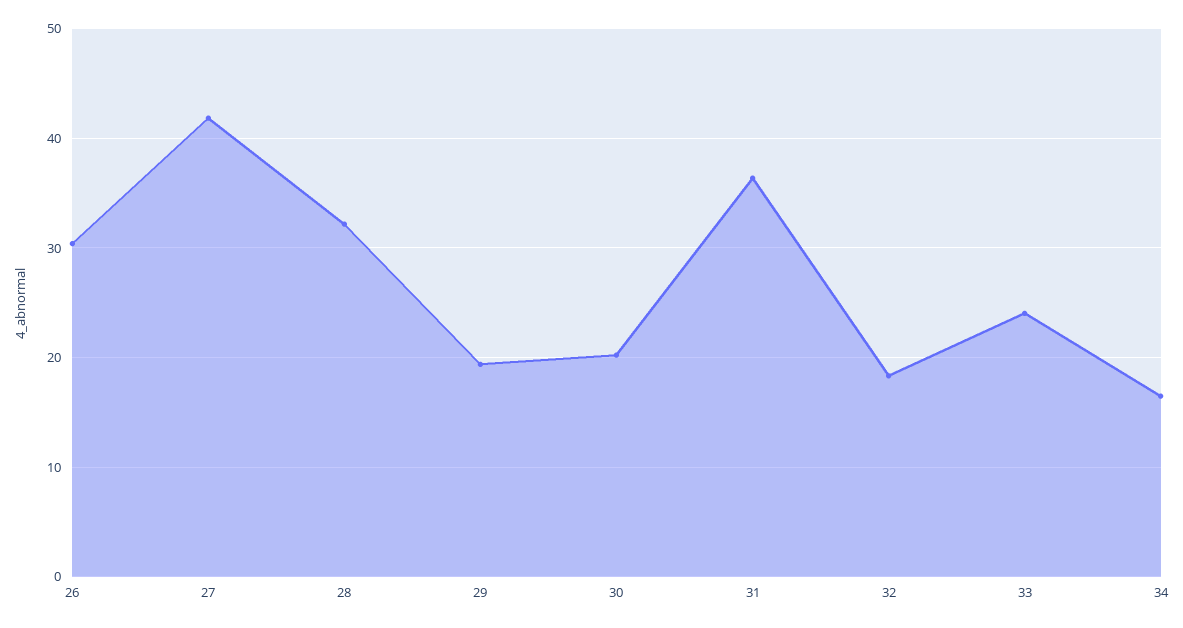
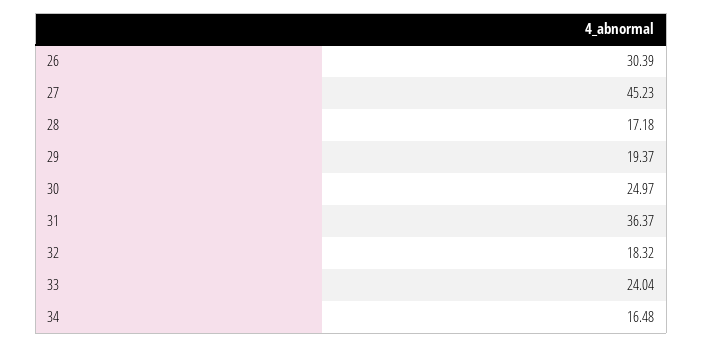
27: 42 -> 45.23
28: 32 -> 17.18
30: 20 -> 24.97

